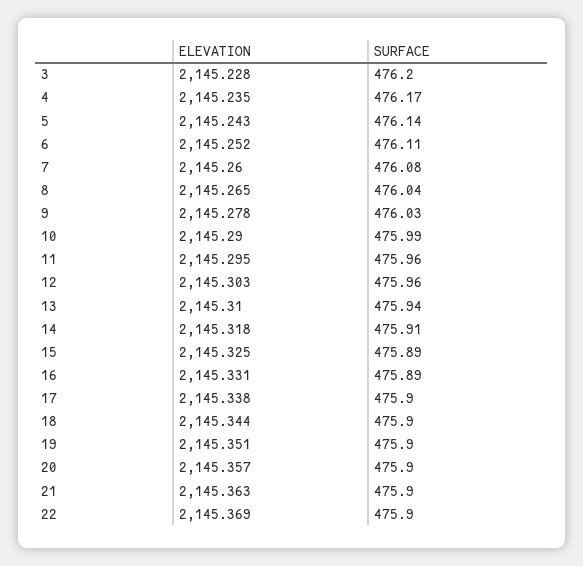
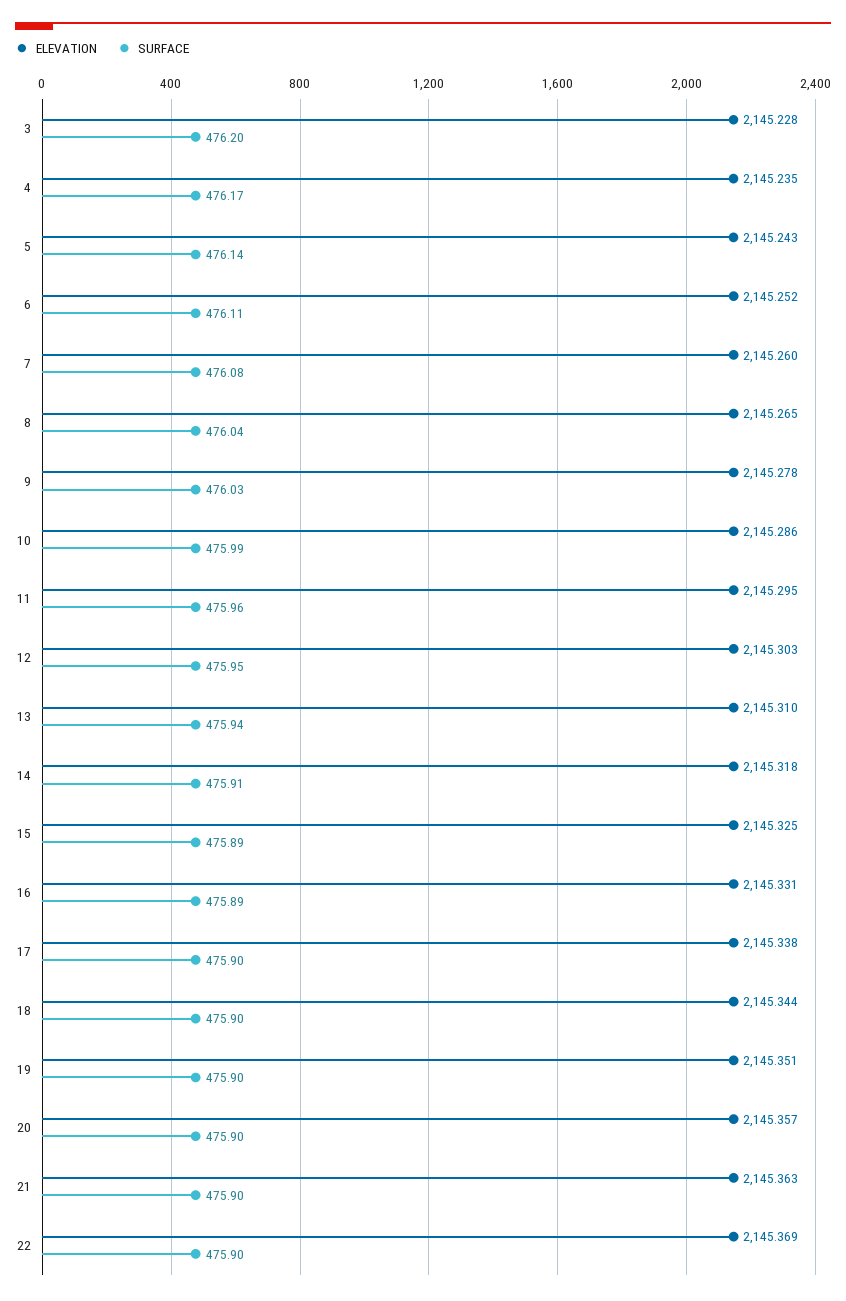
ELEVATION, 10: 2145.29 -> 2145.286
SURFACE, 12: 475.96 -> 475.95

